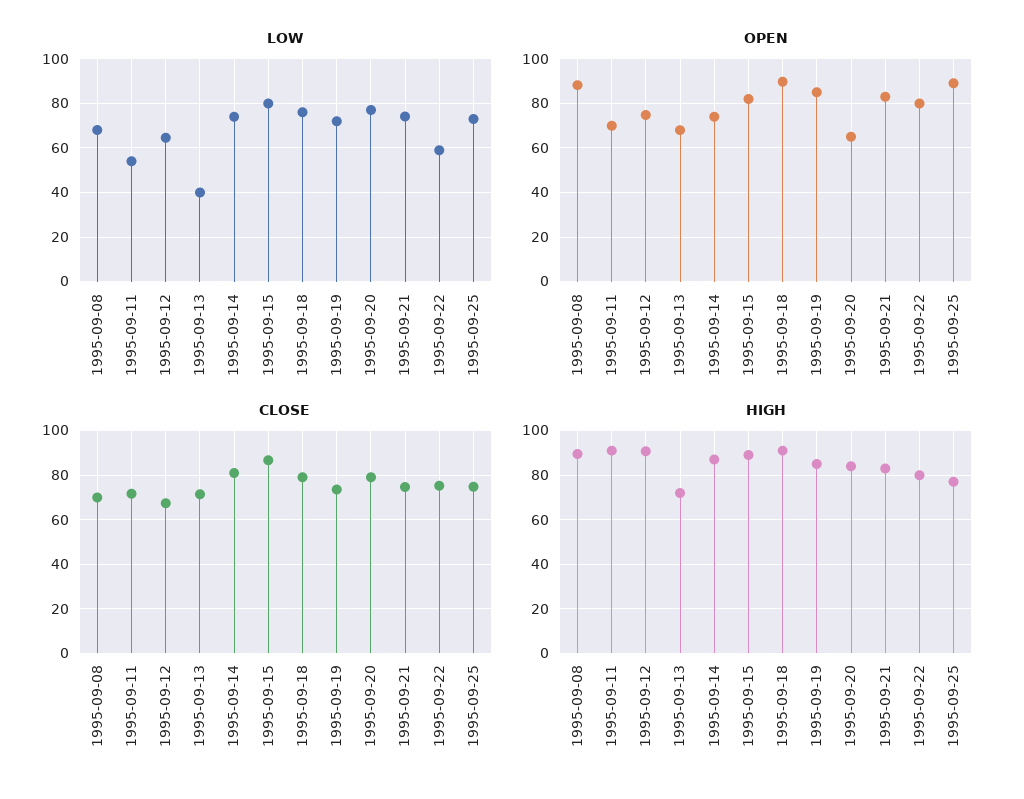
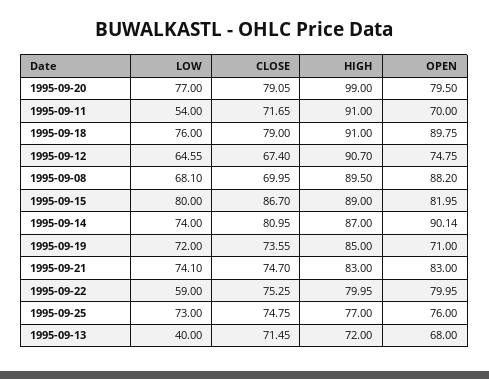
OPEN, 1995-09-14: 75 -> 90.14
OPEN, 1995-09-19: 85 -> 71
OPEN, 1995-09-20: 65 -> 79.5
OPEN, 1995-09-25: 90 -> 76
HIGH, 1995-09-20: 85 -> 99

